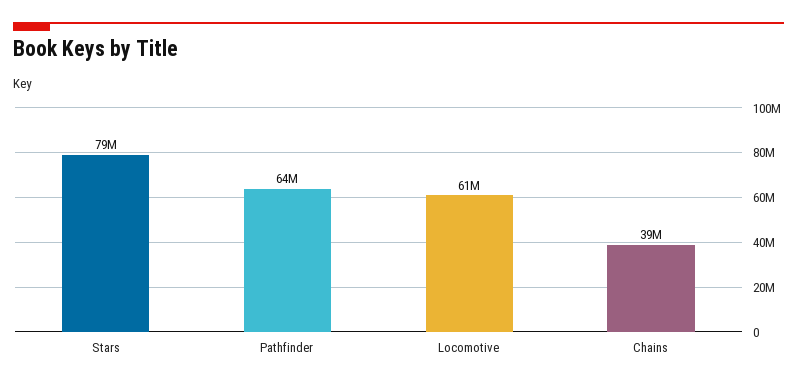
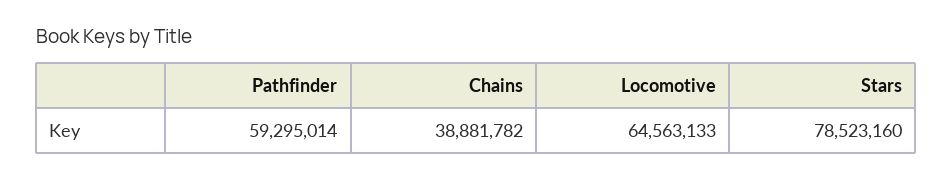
Pathfinder: 64000000 -> 59295014
Locomotive: 61000000 -> 64563133

